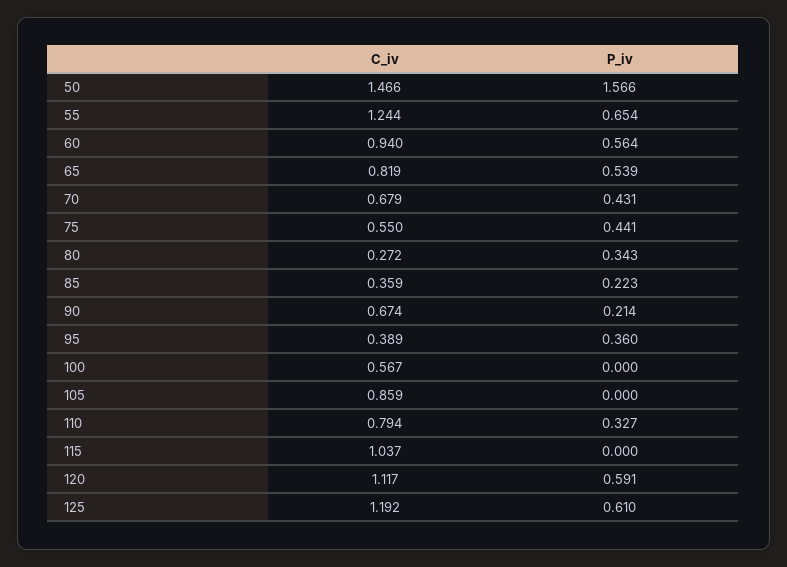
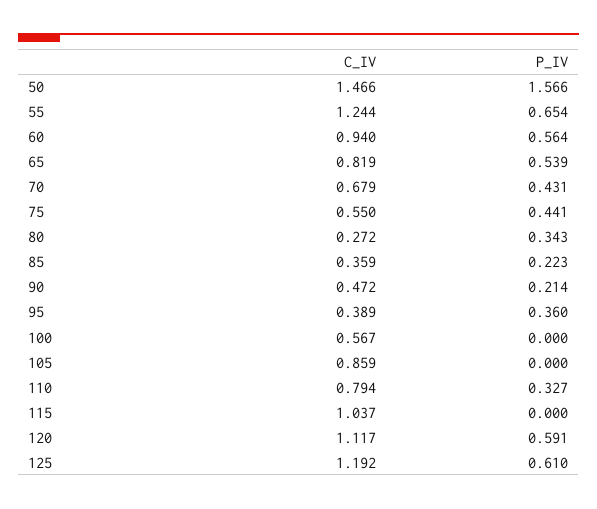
C_iv, 90: 0.674 -> 0.472

